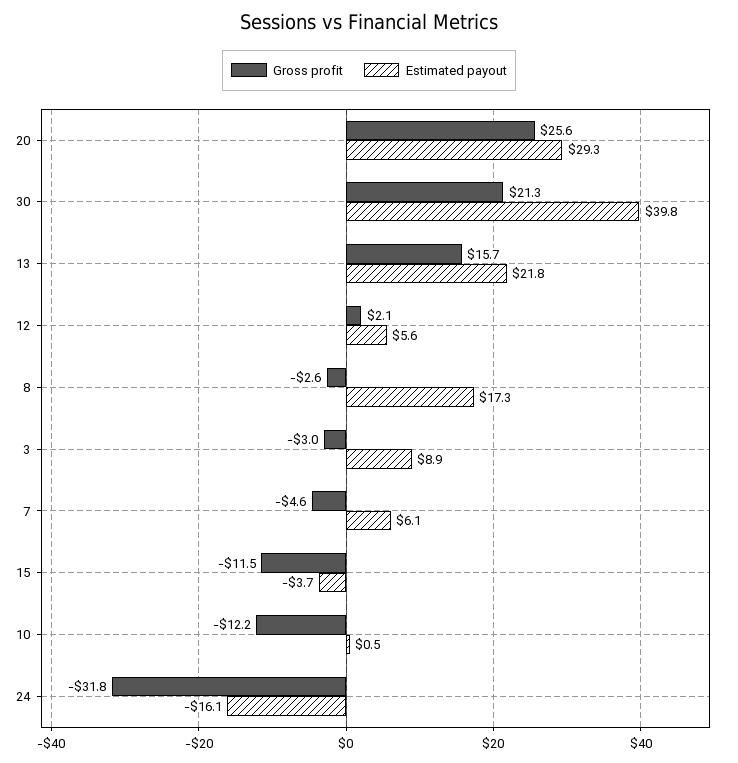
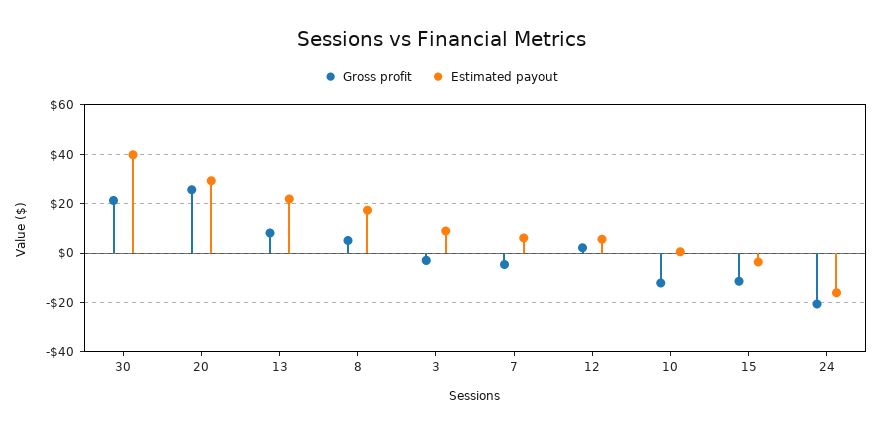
Gross profit, 13: 15.7 -> 7.5
Gross profit, 8: -2.6 -> 5
Gross profit, 24: -31.8 -> -20

